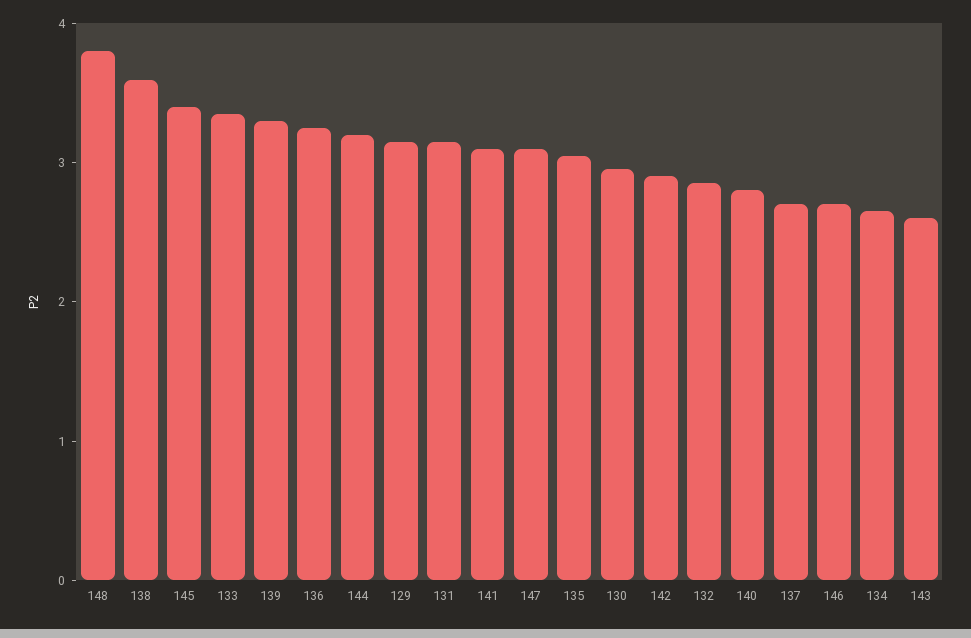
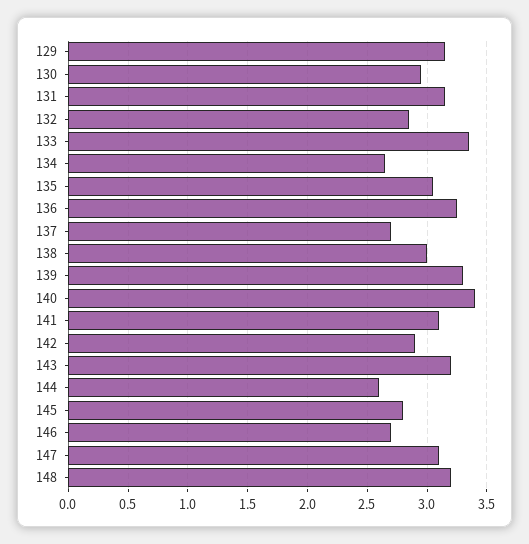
148: 3.8 -> 3.2
138: 3.6 -> 3
145: 3.4 -> 2.8
144: 3.2 -> 2.6
140: 2.8 -> 3.4
143: 2.6 -> 3.2

